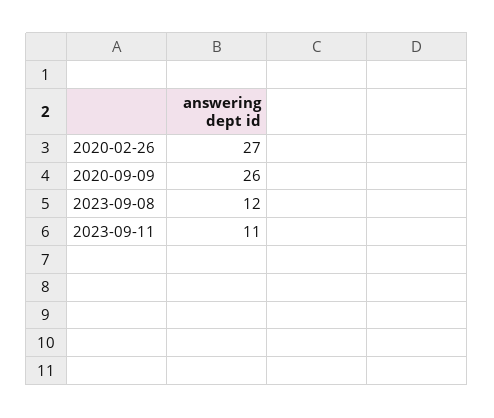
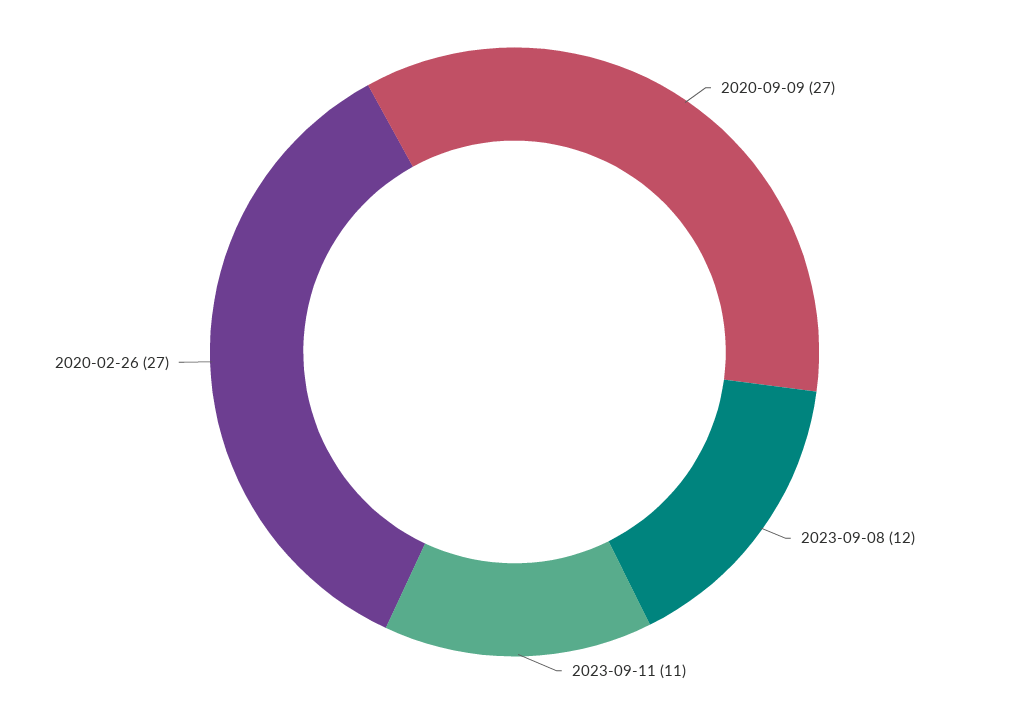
2020-09-09: 26 -> 27

